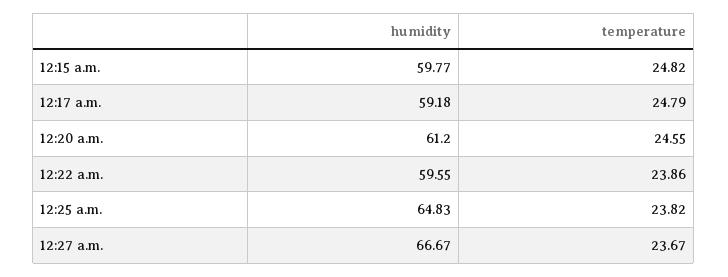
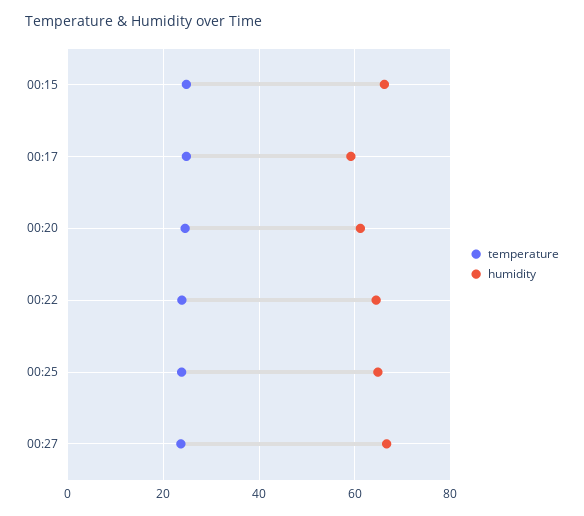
humidity, 12:15 a.m.: 59.77 -> 66
humidity, 12:22 a.m.: 59.55 -> 64

